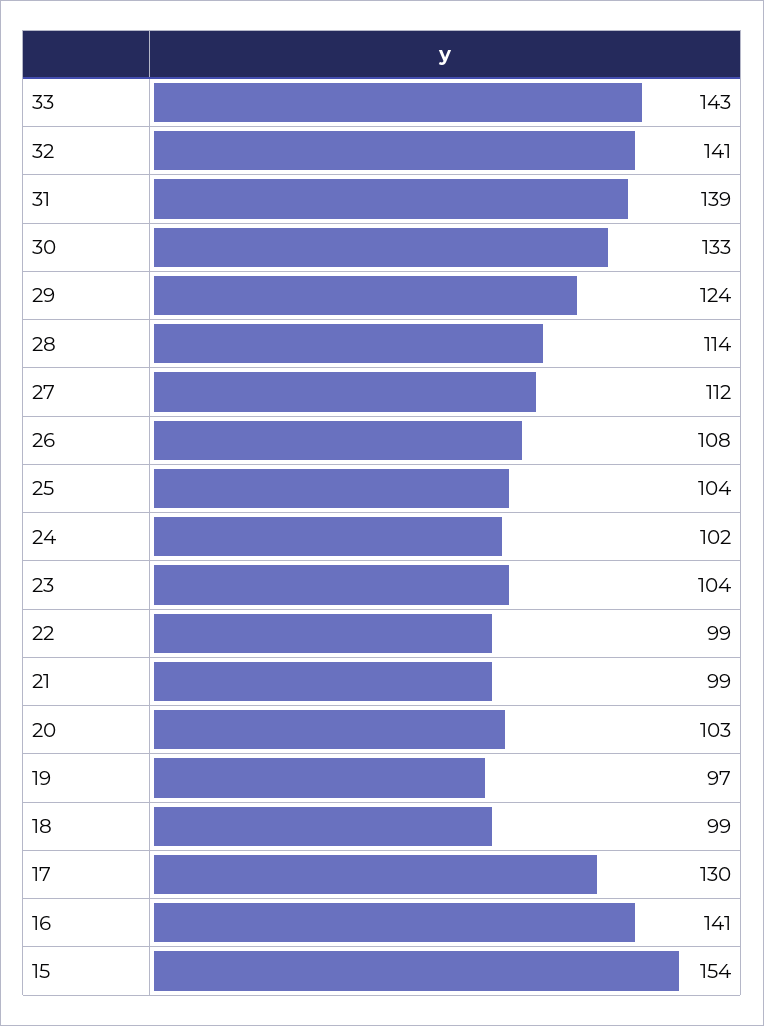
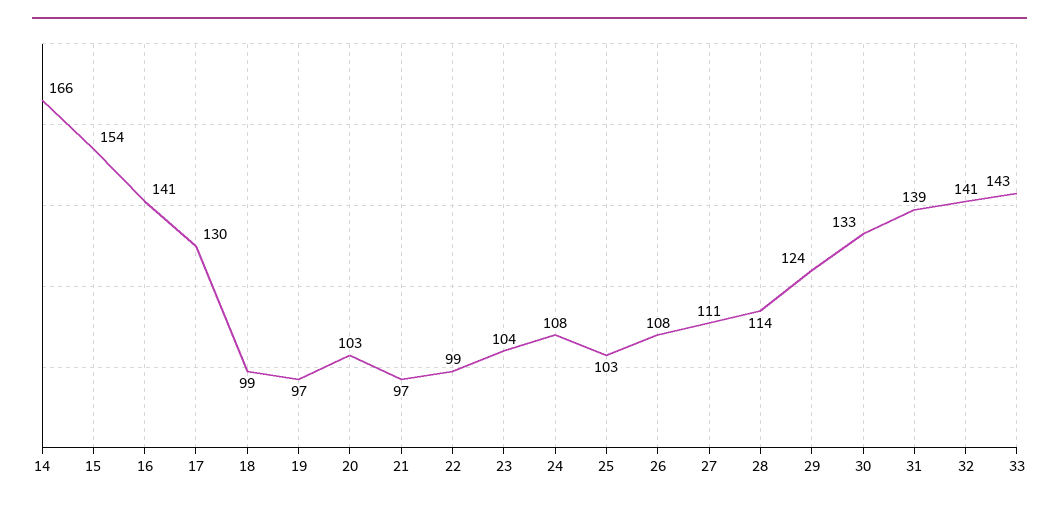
27: 112 -> 111
25: 104 -> 103
24: 102 -> 108
21: 99 -> 97
14: none -> 166

